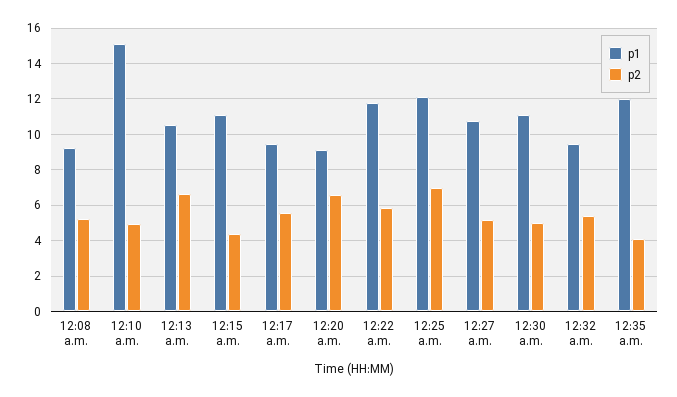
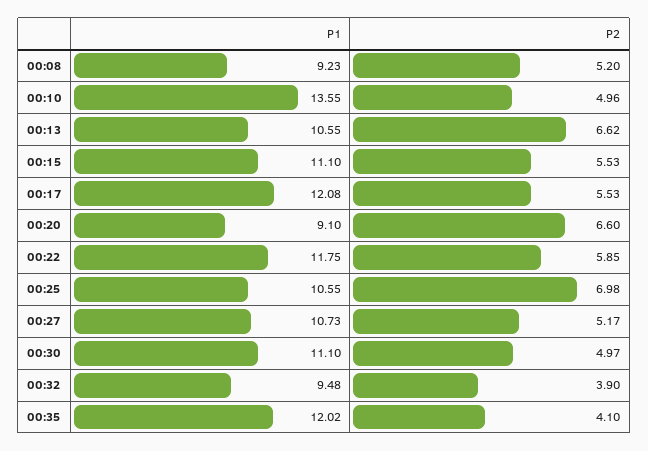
p1, 12:10 a.m.: 15 -> 13.55
p2, 12:15 a.m.: 4.5 -> 5.53
p1, 12:17 a.m.: 9.5 -> 12.08
p1, 12:25 a.m.: 12 -> 10.55
p2, 12:32 a.m.: 5.5 -> 3.9

